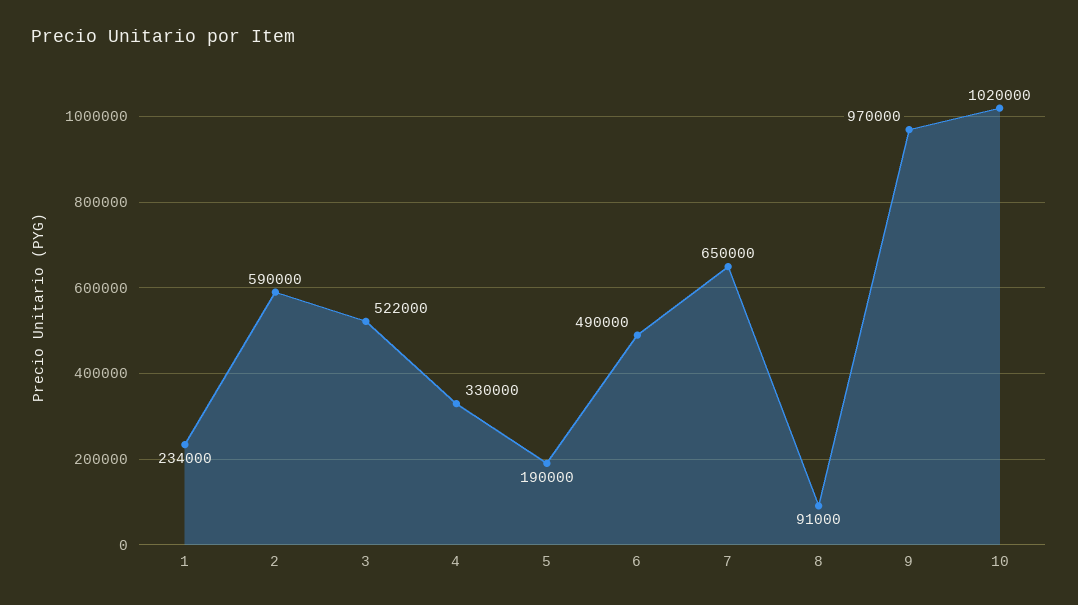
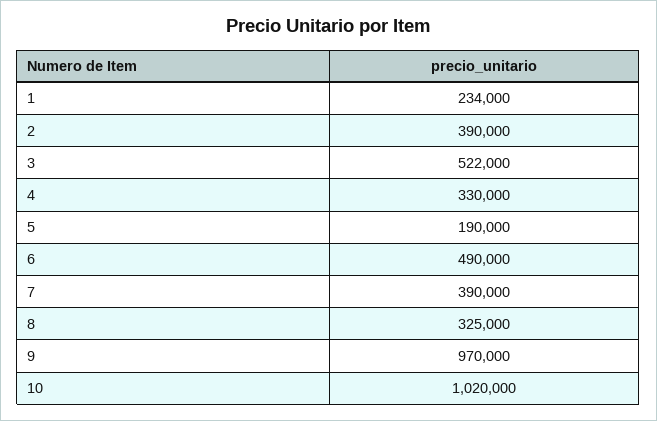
2: 590000 -> 390000
7: 650000 -> 390000
8: 91000 -> 325000

